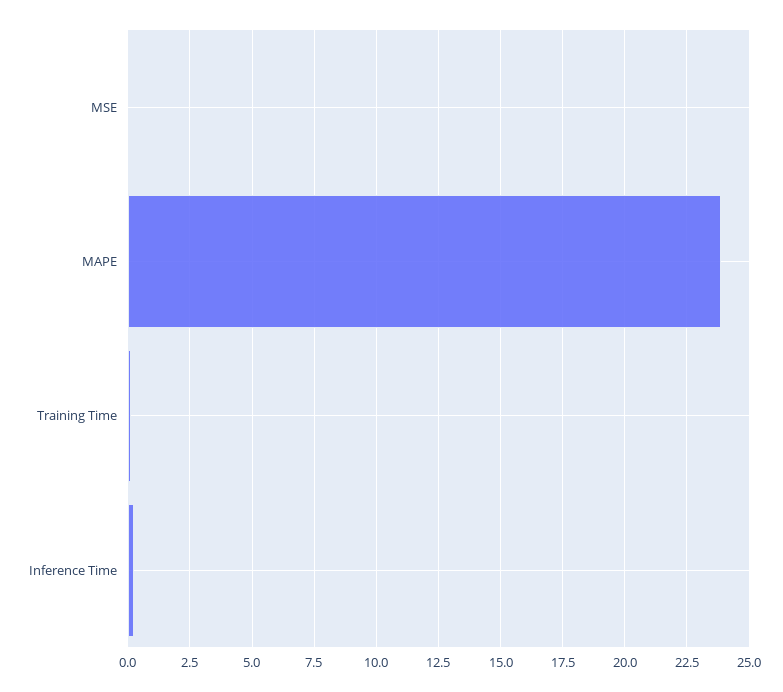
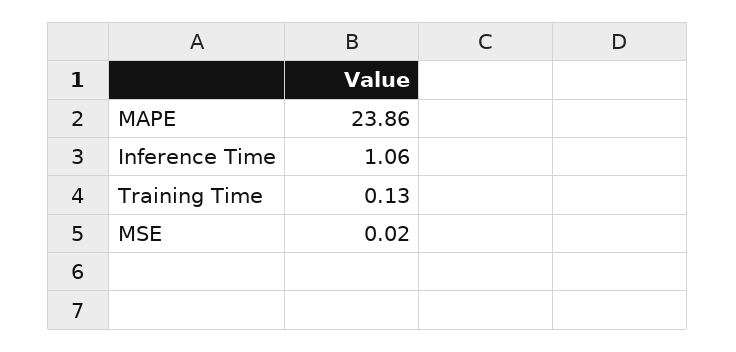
Inference Time: 0.25 -> 1.06

